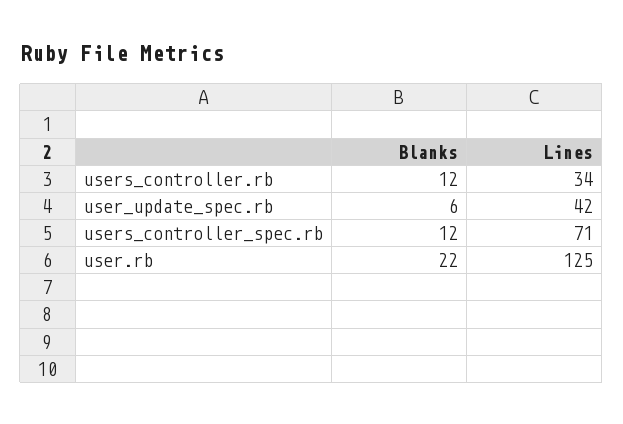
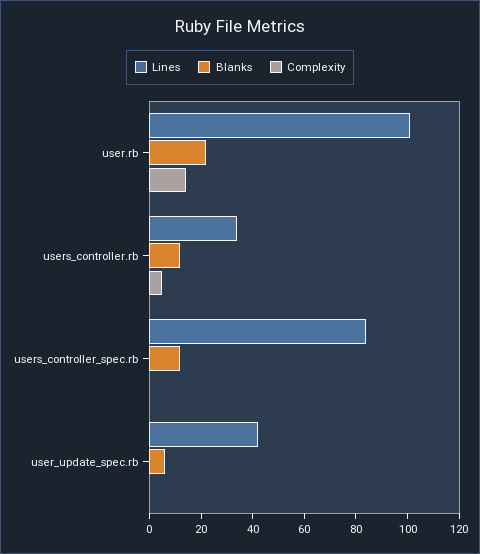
Lines, users_controller_spec.rb: 71 -> 85
Lines, user.rb: 125 -> 100
Complexity, user.rb: none -> 15
Complexity, users_controller.rb: none -> 5
Complexity, users_controller_spec.rb: none -> 0
Complexity, user_update_spec.rb: none -> 0

